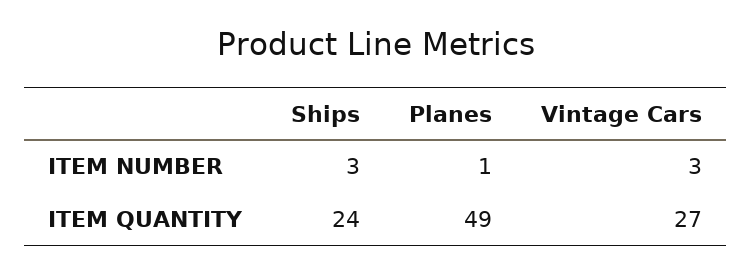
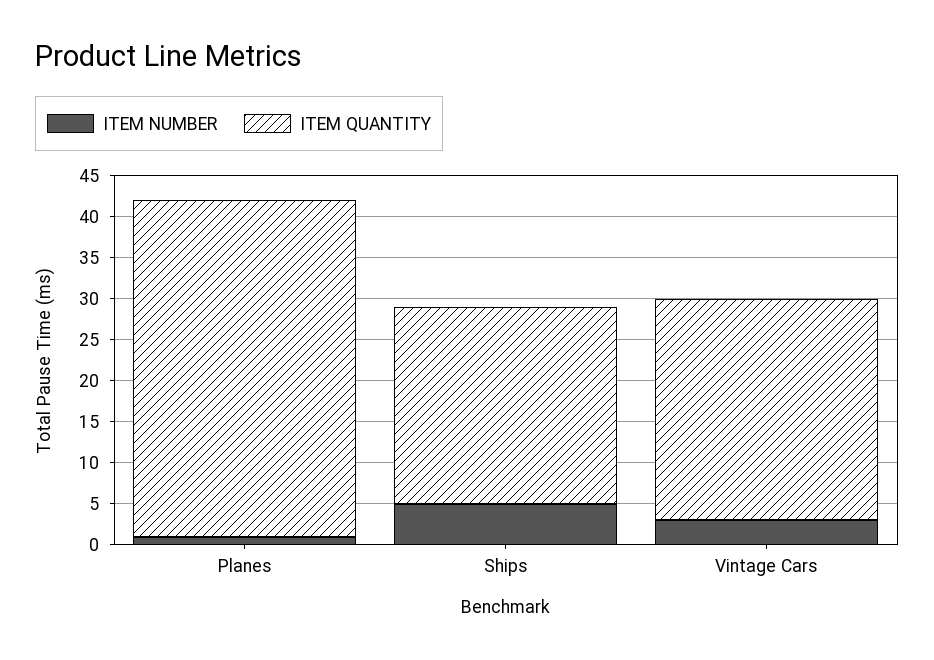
ITEM NUMBER, Ships: 3 -> 5
ITEM QUANTITY, Planes: 49 -> 41

